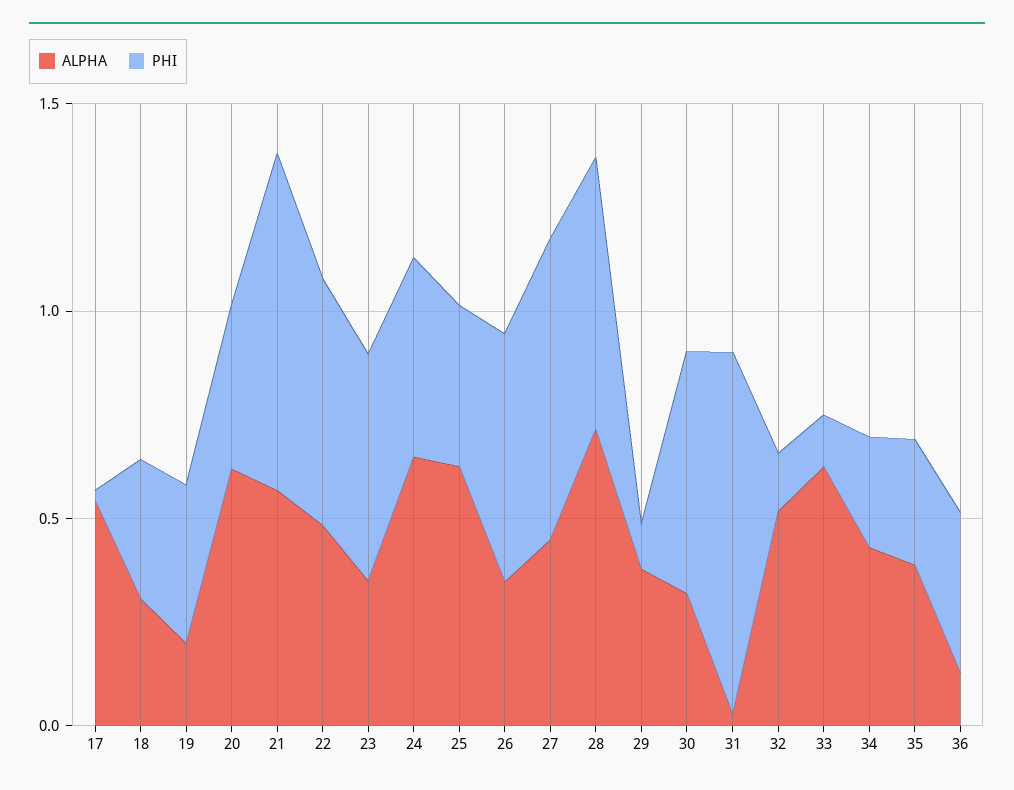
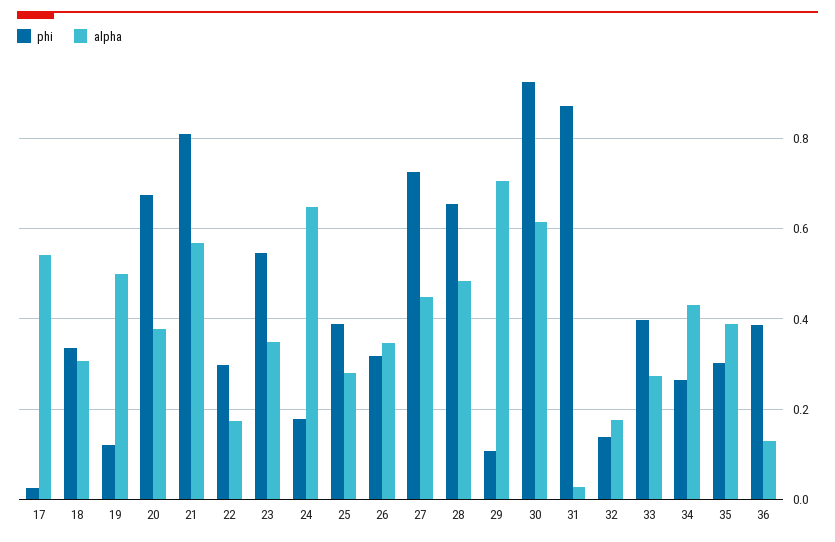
ALPHA, 19: 0.2 -> 0.5
PHI, 19: 0.4 -> 0.12
ALPHA, 20: 0.6 -> 0.38
PHI, 20: 0.4 -> 0.68
ALPHA, 22: 0.5 -> 0.18
PHI, 22: 0.6 -> 0.3
PHI, 24: 0.5 -> 0.18
ALPHA, 25: 0.6 -> 0.28
PHI, 26: 0.6 -> 0.32
ALPHA, 28: 0.7 -> 0.48
ALPHA, 29: 0.4 -> 0.7
ALPHA, 30: 0.3 -> 0.62
PHI, 30: 0.6 -> 0.92
ALPHA, 32: 0.5 -> 0.18
ALPHA, 33: 0.6 -> 0.28
PHI, 33: 0.1 -> 0.4

